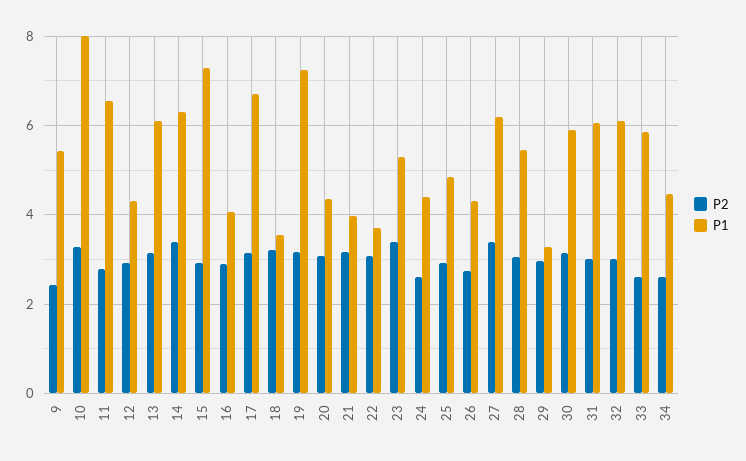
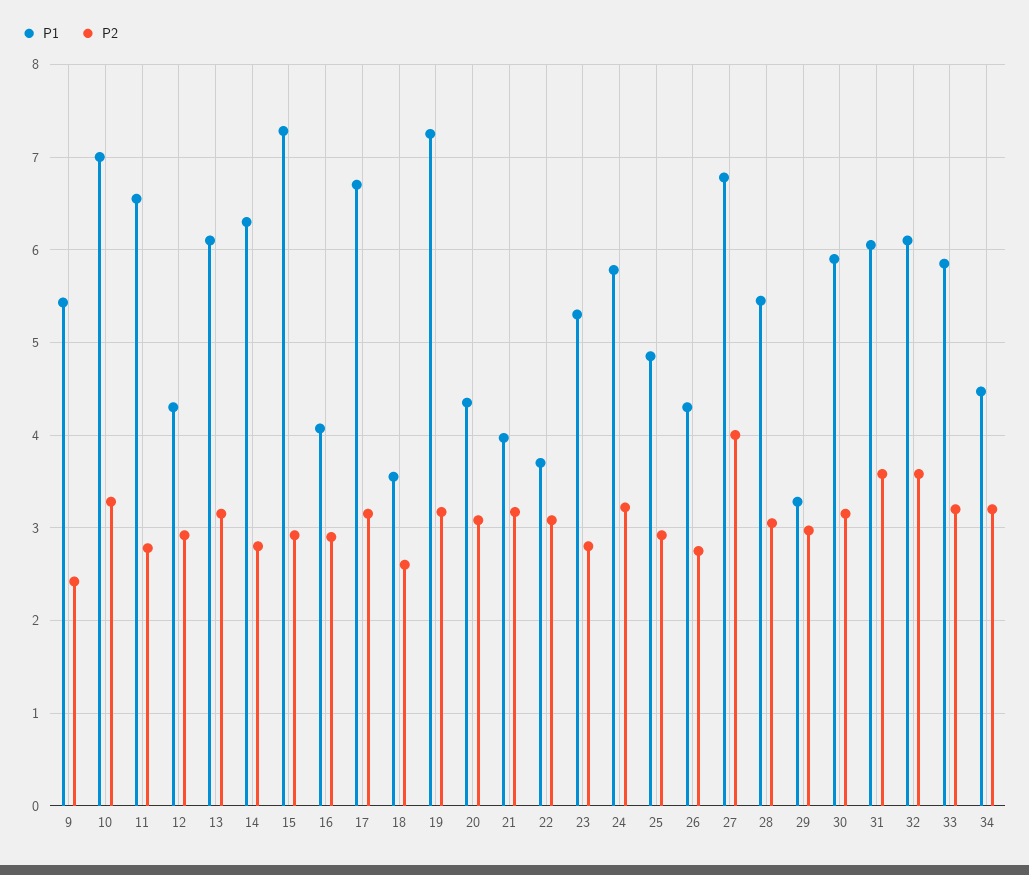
P1, 10: 8 -> 7
P2, 14: 3.4 -> 2.8
P2, 18: 3.2 -> 2.6
P2, 23: 3.4 -> 2.8
P2, 24: 2.6 -> 3.2
P1, 24: 4.4 -> 5.8
P2, 27: 3.4 -> 4
P1, 27: 6.2 -> 6.8
P2, 31: 3 -> 3.6
P2, 32: 3 -> 3.6
P2, 33: 2.6 -> 3.2
P2, 34: 2.6 -> 3.2

